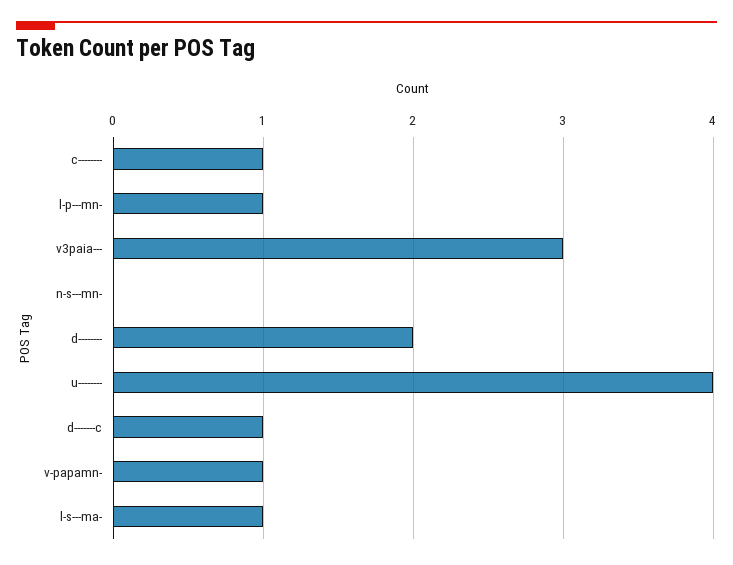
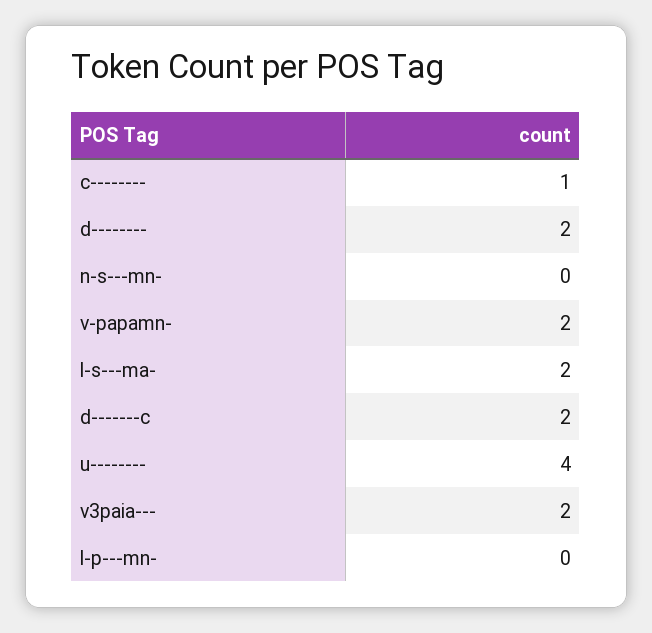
l-p---mn-: 1 -> 0
v3paia---: 3 -> 2
d-------c: 1 -> 2
v-papamn-: 1 -> 2
l-s---ma-: 1 -> 2

